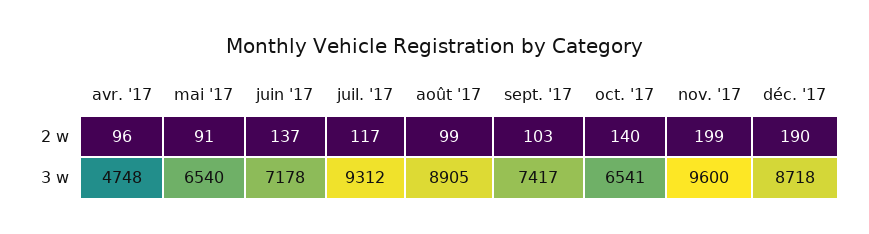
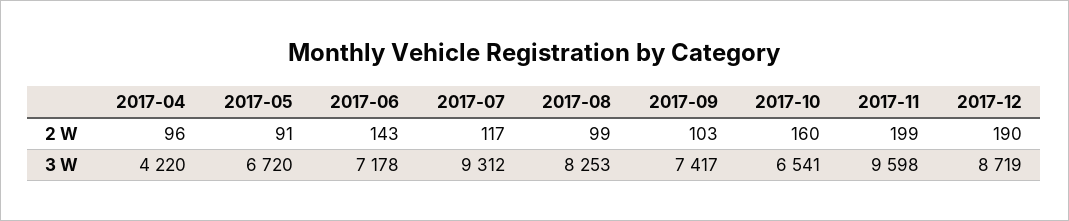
juin '17, 2 w: 137 -> 143
oct. '17, 2 w: 140 -> 160
avr. '17, 3 w: 4748 -> 4220
mai '17, 3 w: 6540 -> 6720
août '17, 3 w: 8905 -> 8253
nov. '17, 3 w: 9600 -> 9598
déc. '17, 3 w: 8718 -> 8719

